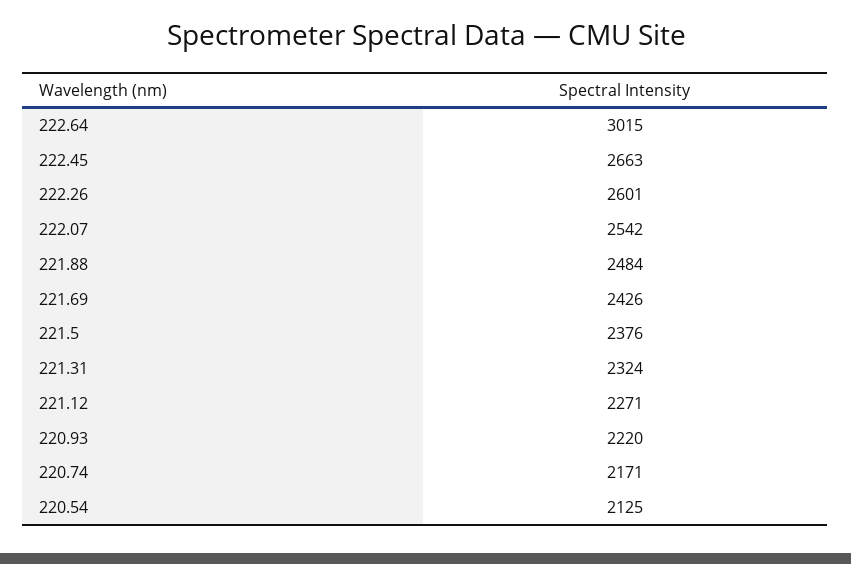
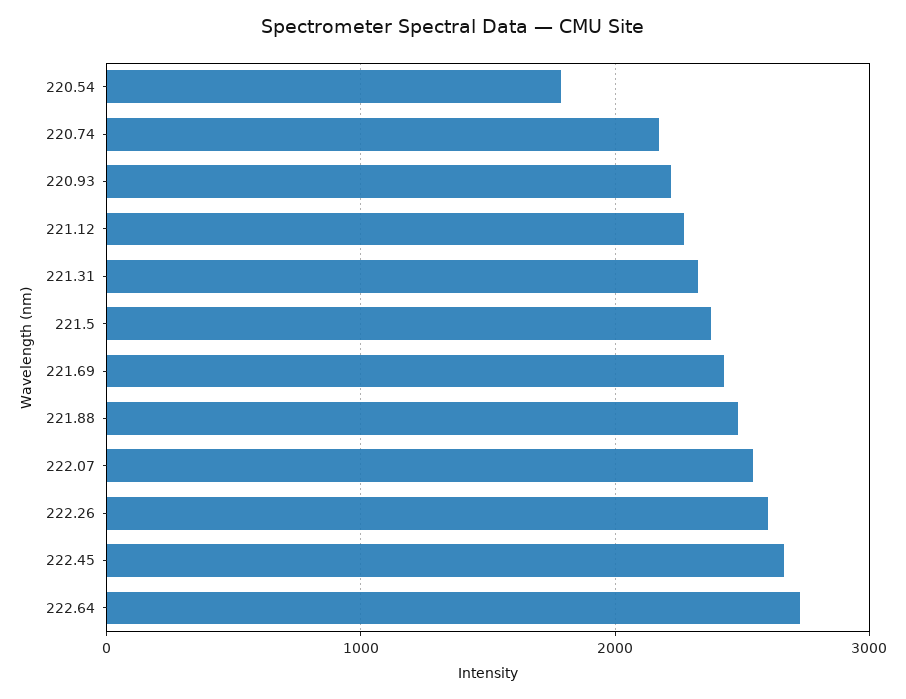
222.64: 3015 -> 2700
220.54: 2125 -> 1800

